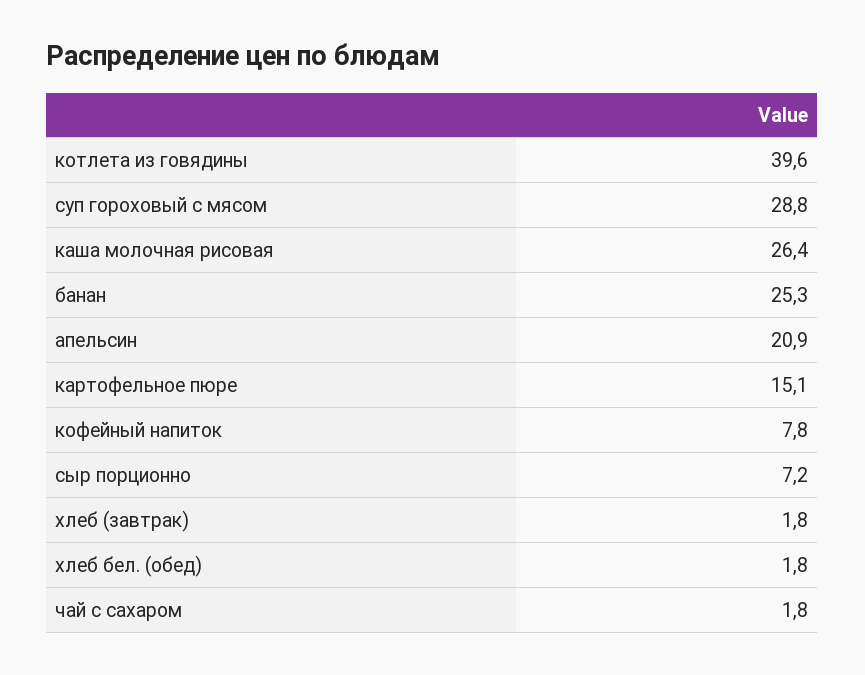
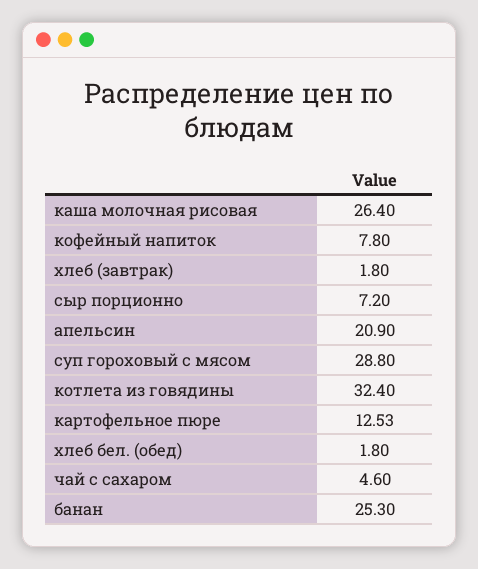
котлета из говядины: 39.6 -> 32.4
картофельное пюре: 15.1 -> 12.53
чай с сахаром: 1.8 -> 4.6

